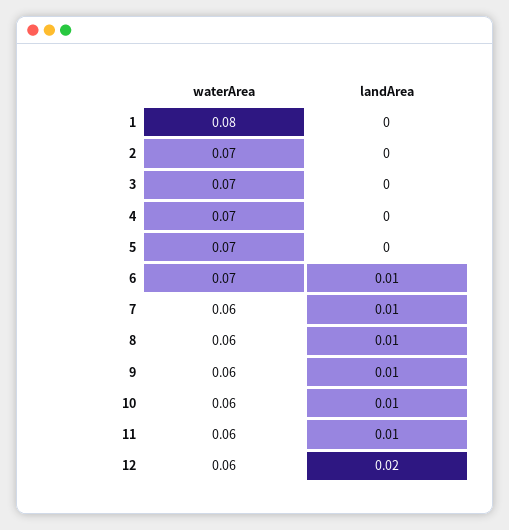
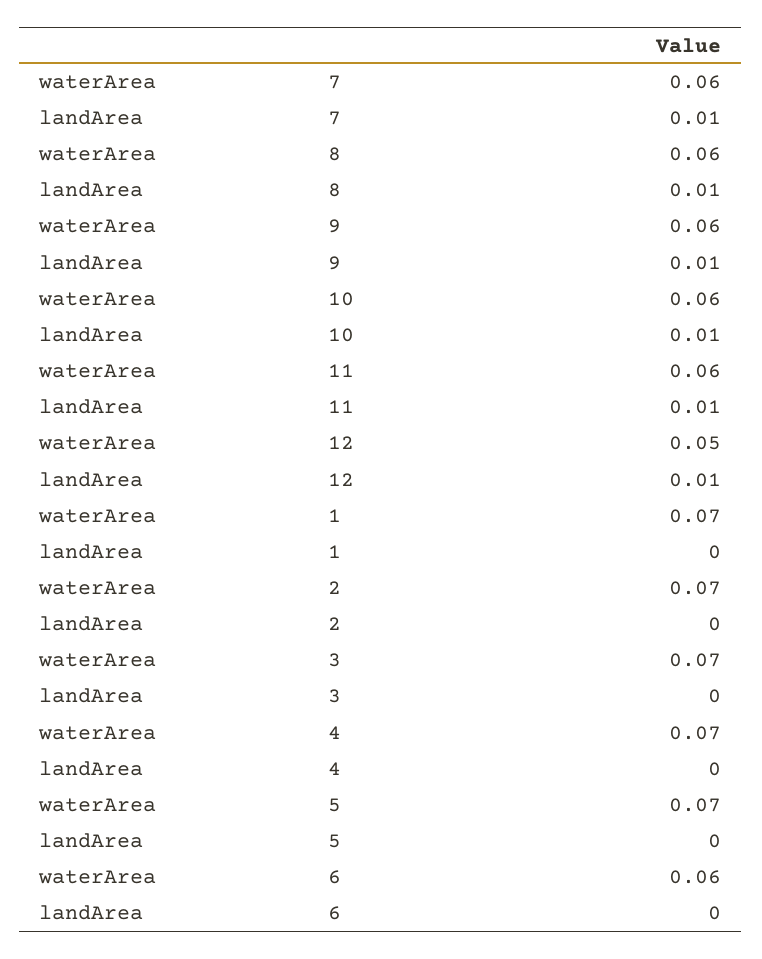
waterArea, 1: 0.08 -> 0.07
waterArea, 6: 0.07 -> 0.06
landArea, 6: 0.01 -> 0
waterArea, 12: 0.06 -> 0.05
landArea, 12: 0.02 -> 0.01

